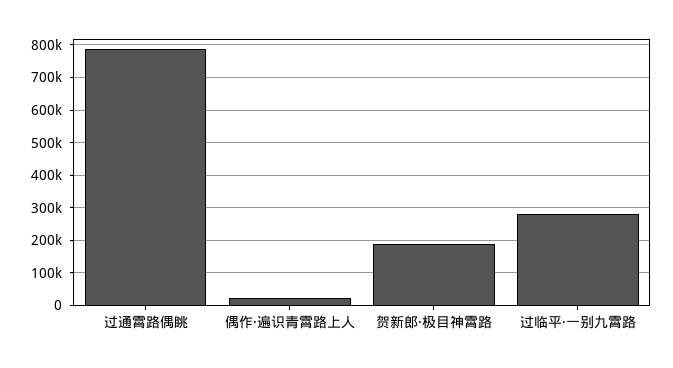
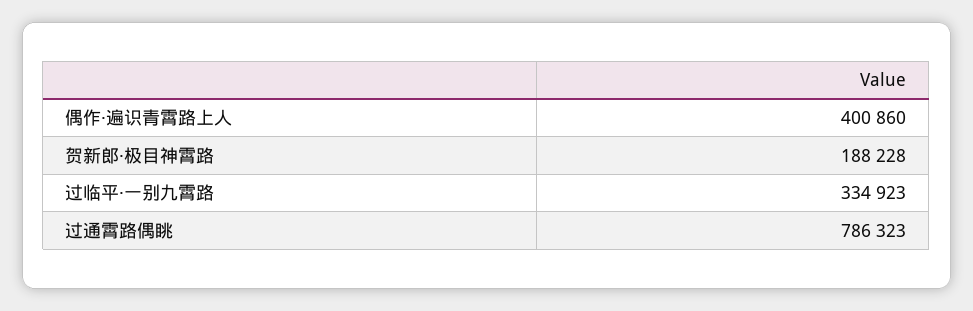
偶作·遍识青霄路上人: 20000 -> 400860
过临平·一别九霄路: 280000 -> 334923

